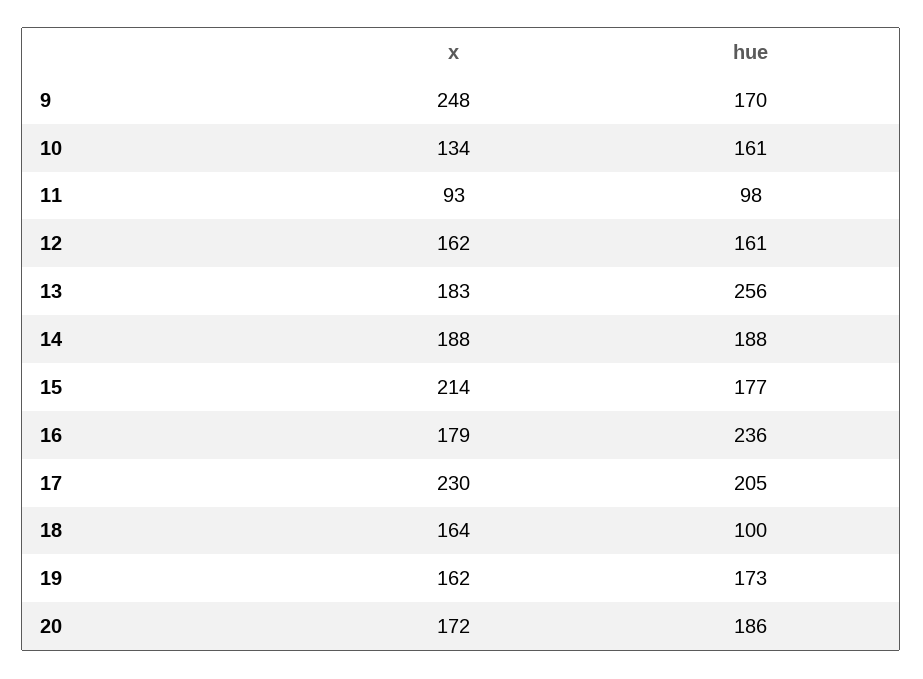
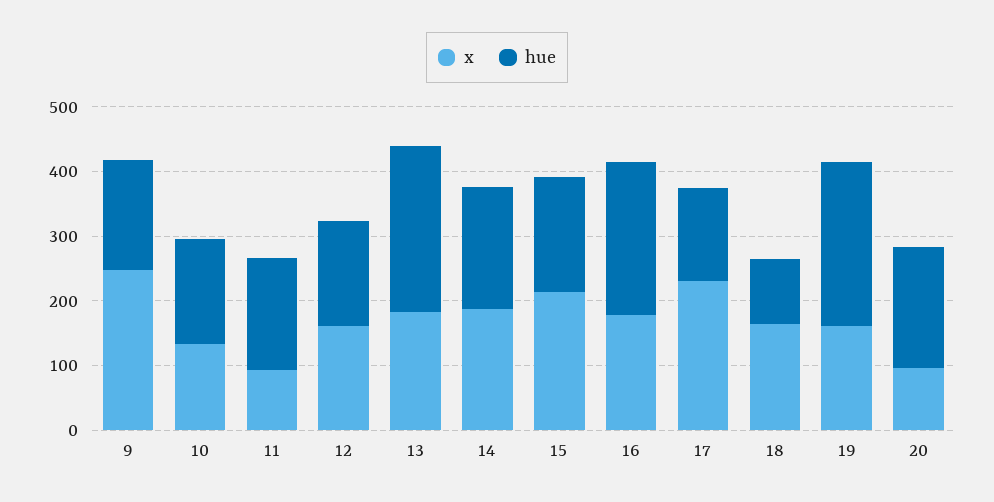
hue, 11: 98 -> 180
hue, 17: 205 -> 140
hue, 19: 173 -> 260
x, 20: 172 -> 100

